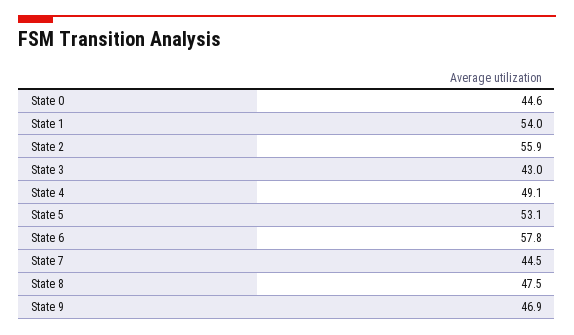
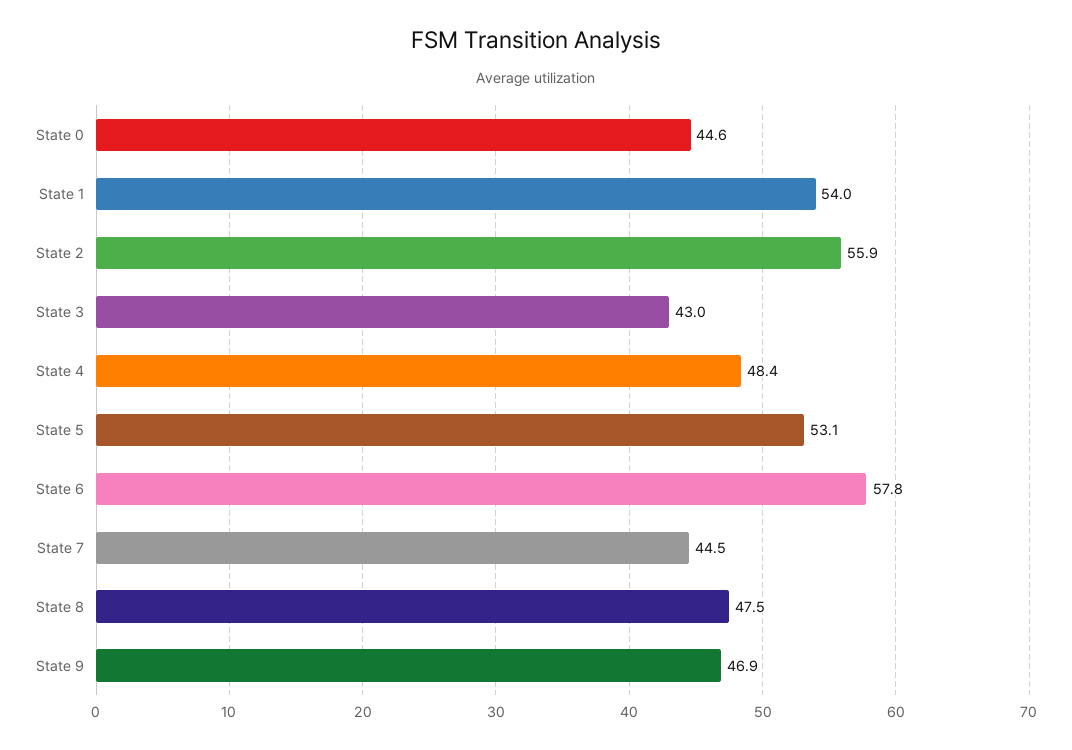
State 4: 49.1 -> 48.4

